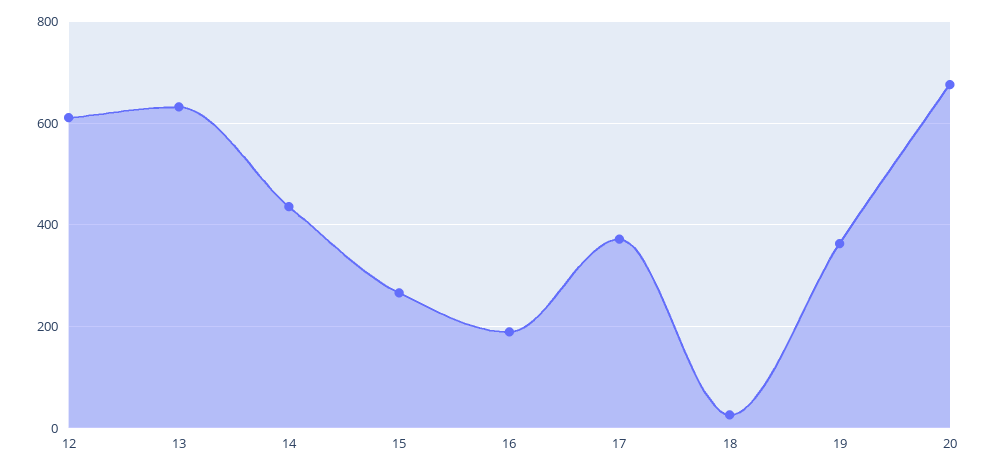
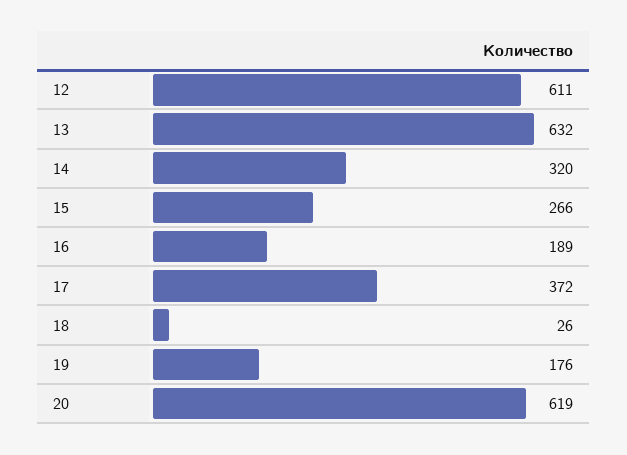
14: 440 -> 320
19: 360 -> 176
20: 680 -> 619

